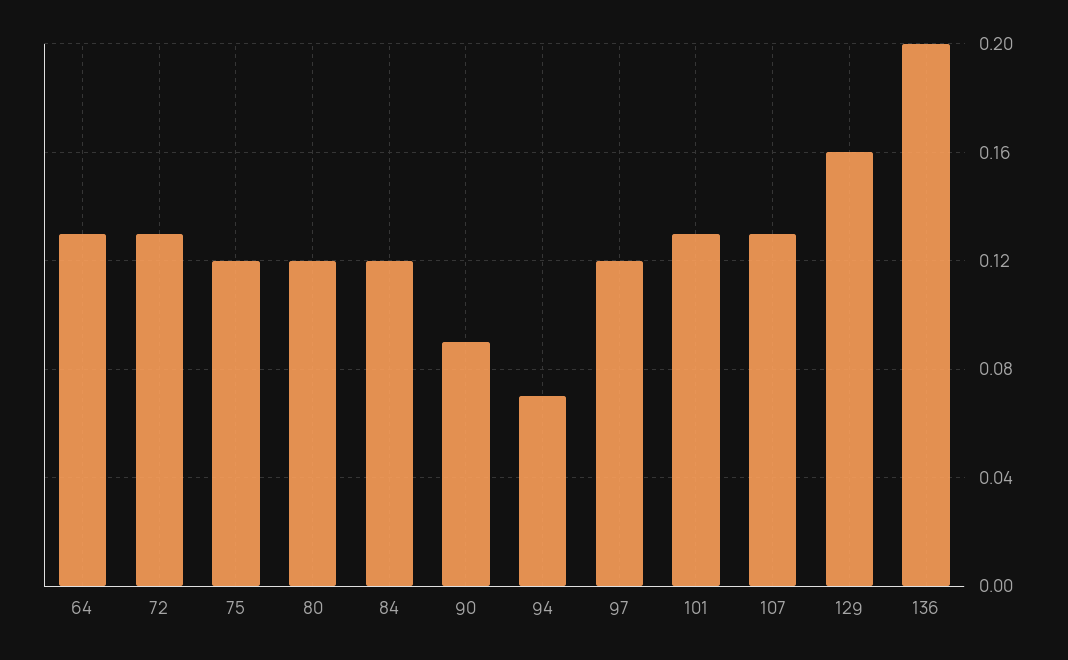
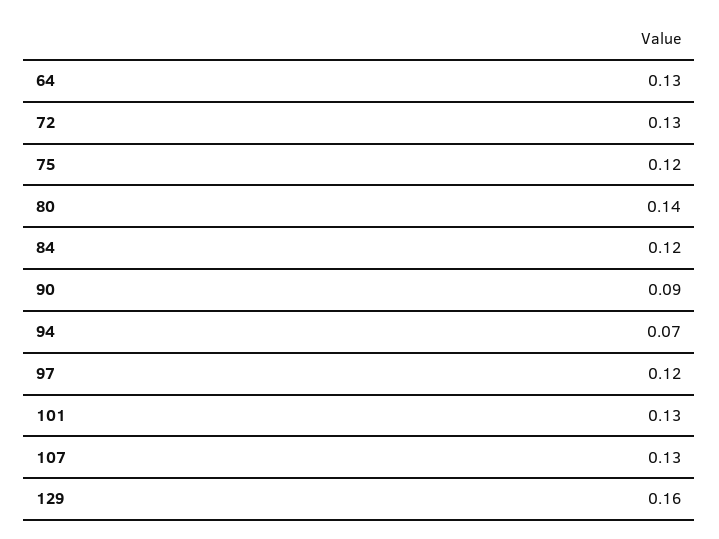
80: 0.12 -> 0.14
136: 0.2 -> none

